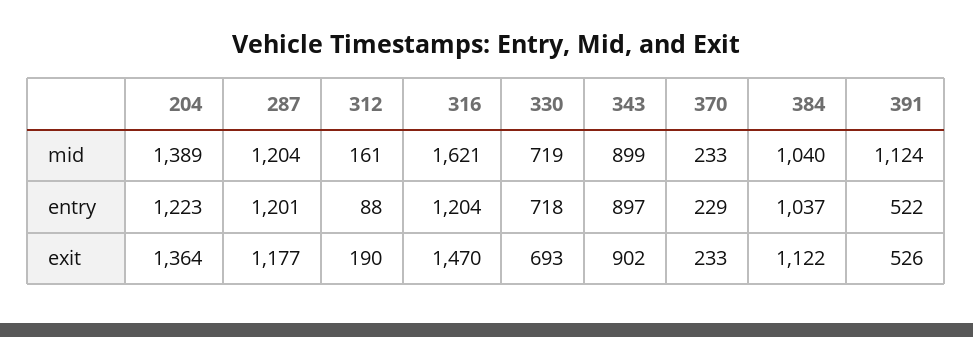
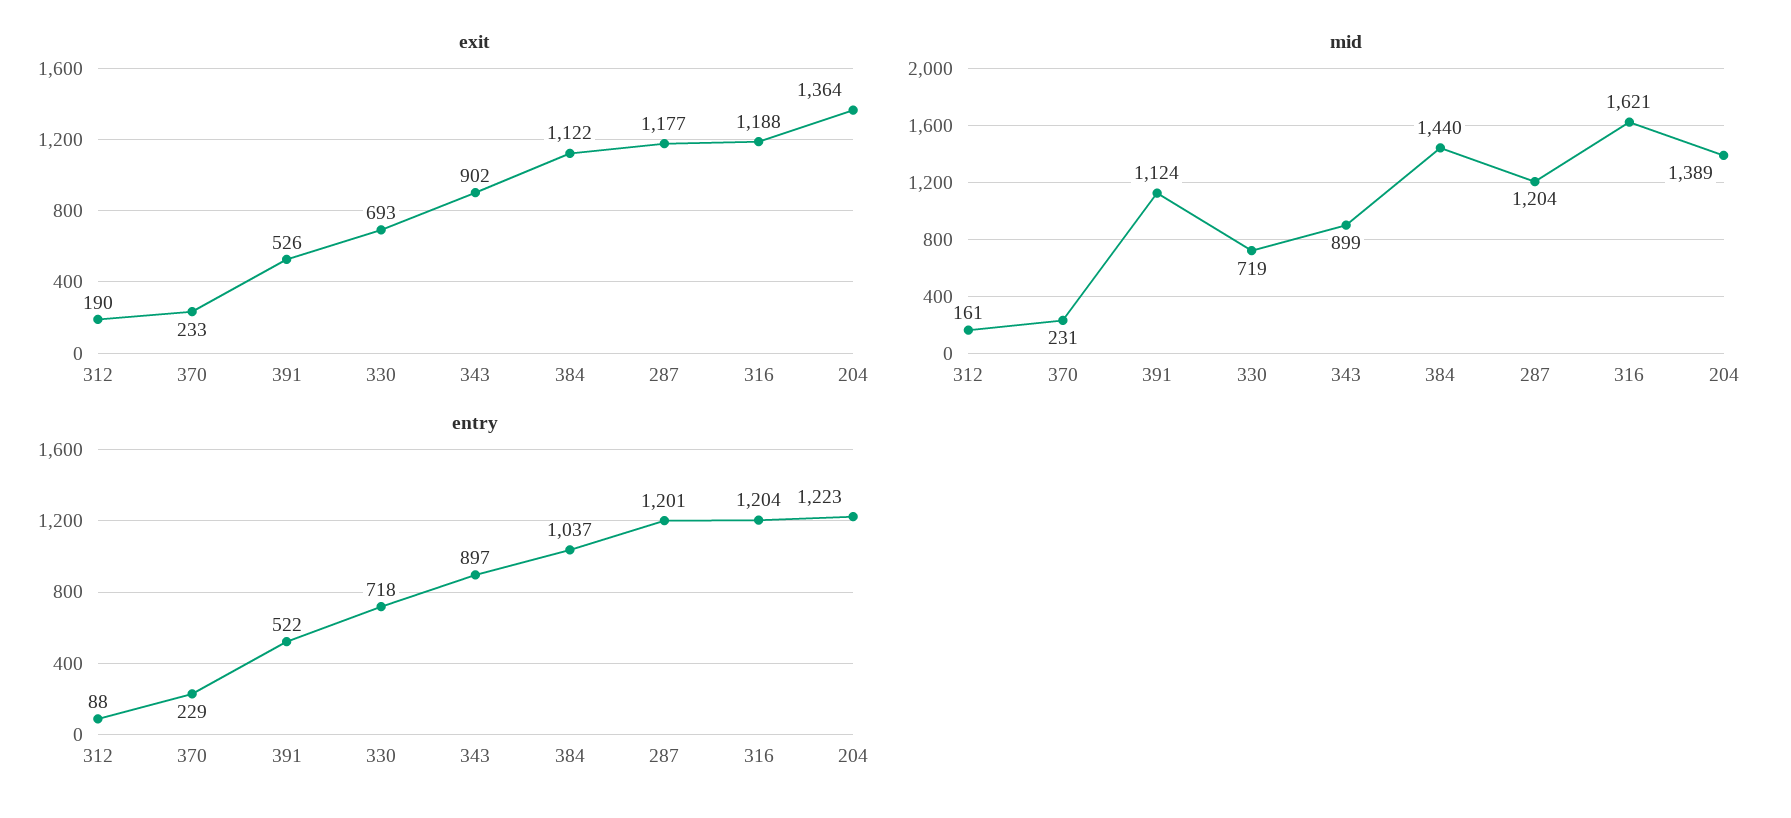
mid, 370: 233 -> 231
mid, 384: 1040 -> 1440
exit, 316: 1470 -> 1188

